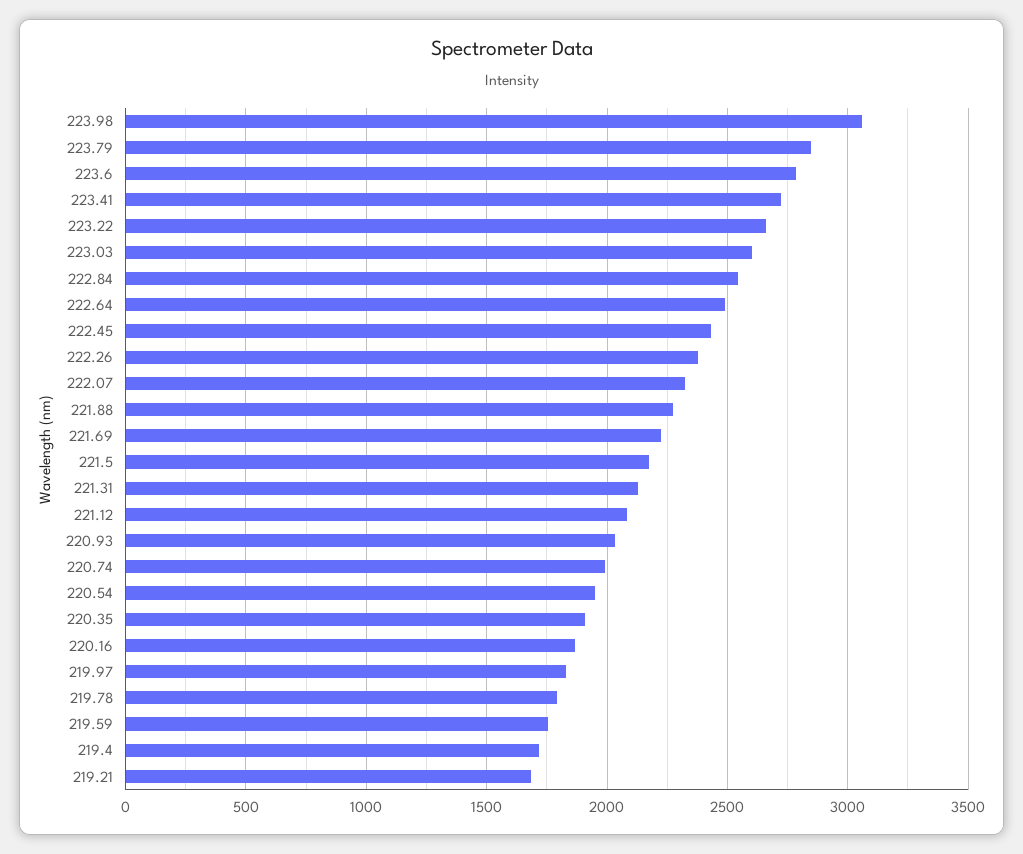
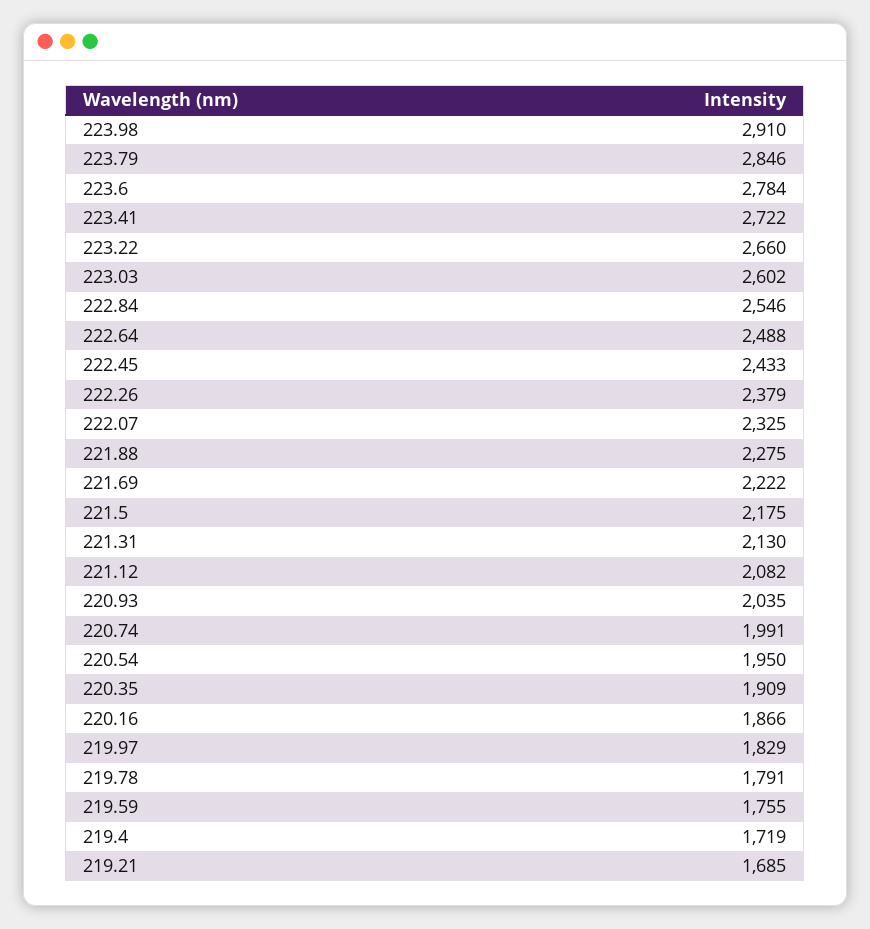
223.98: 3050 -> 2910

